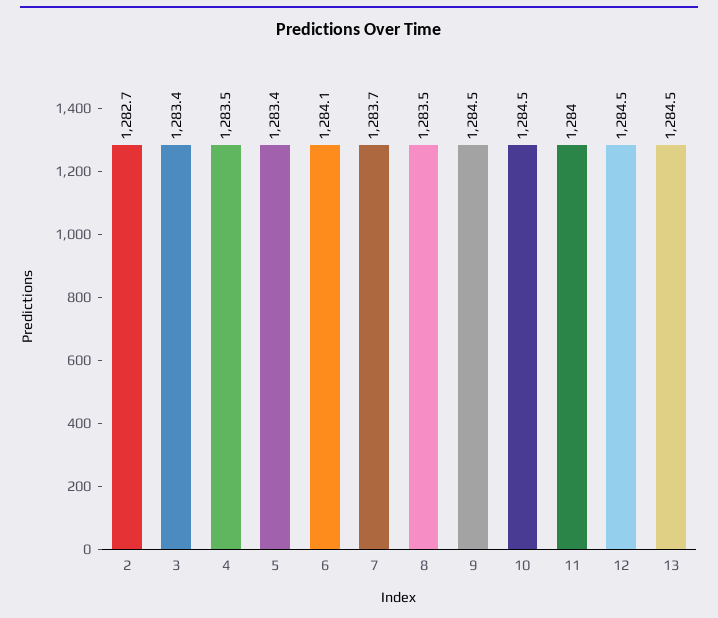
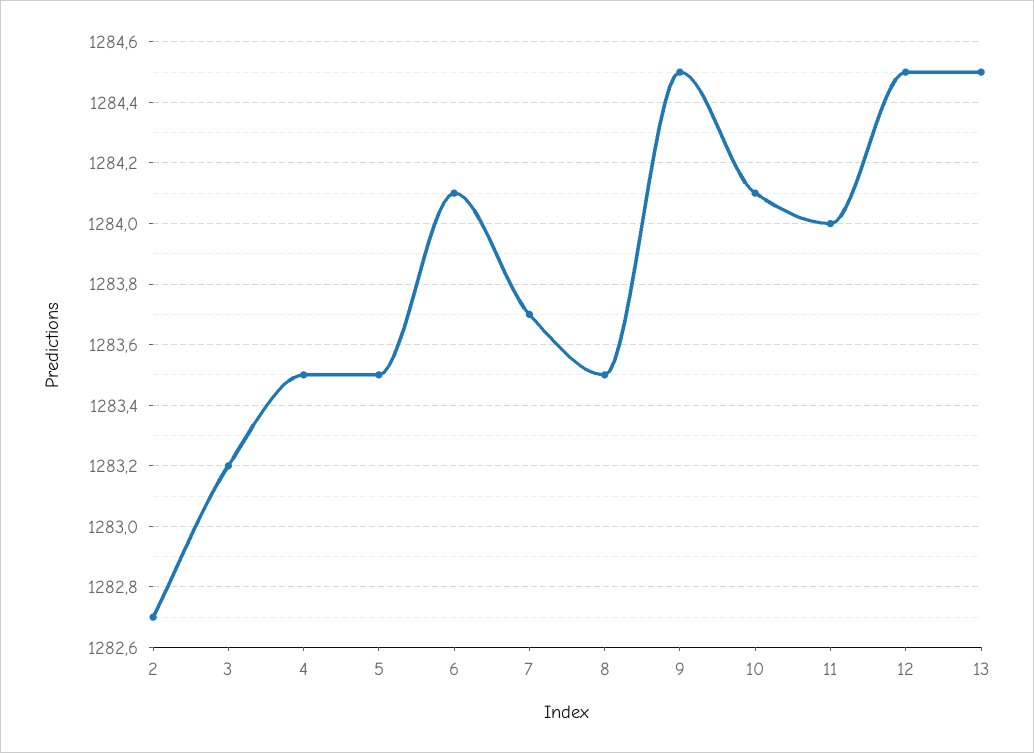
3: 1283.4 -> 1283.2
5: 1283.4 -> 1283.5
10: 1284.5 -> 1284.1

